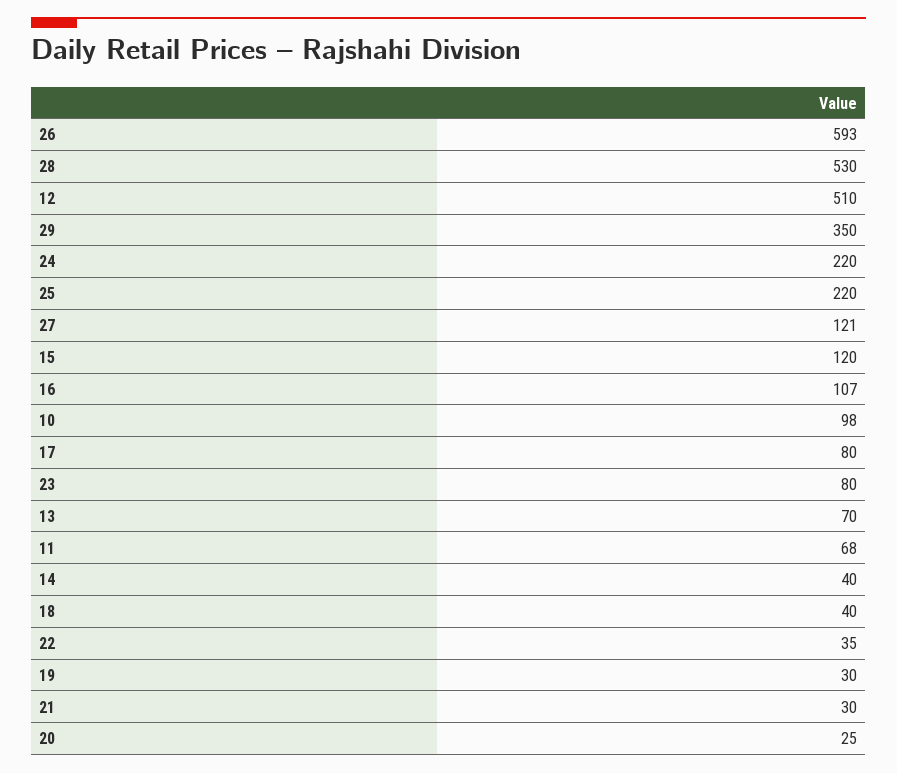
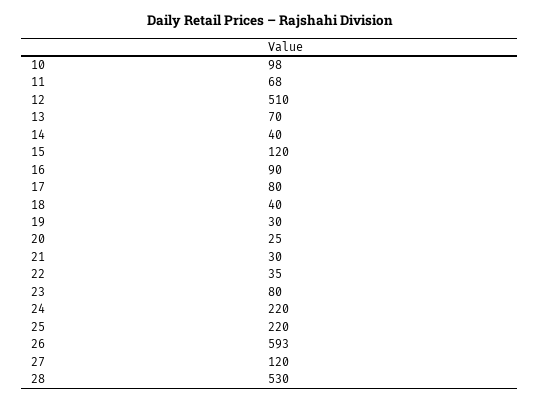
29: 350 -> none
27: 121 -> 120
16: 107 -> 90

